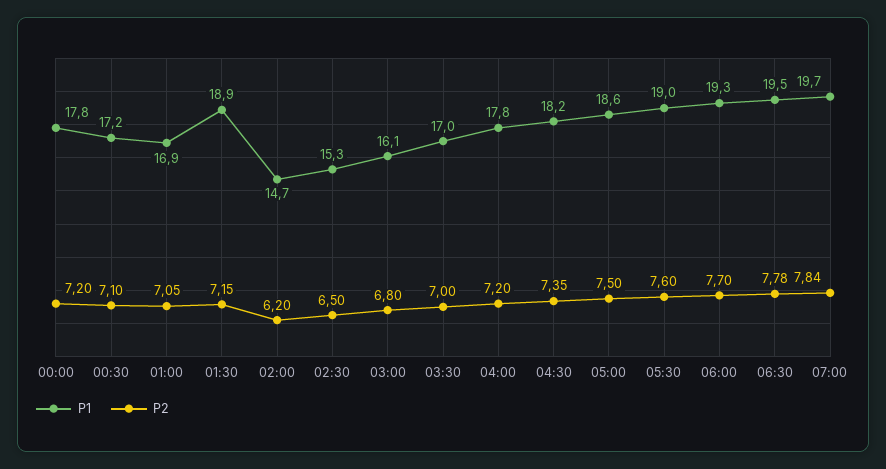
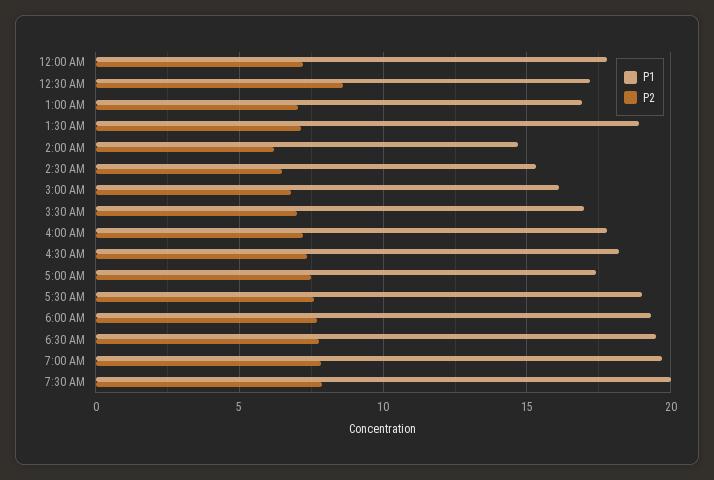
P2, 00:30: 7.1 -> 8.5
P1, 05:00: 18.6 -> 17.5
P1, 7:30 AM: none -> 20
P2, 7:30 AM: none -> 8

